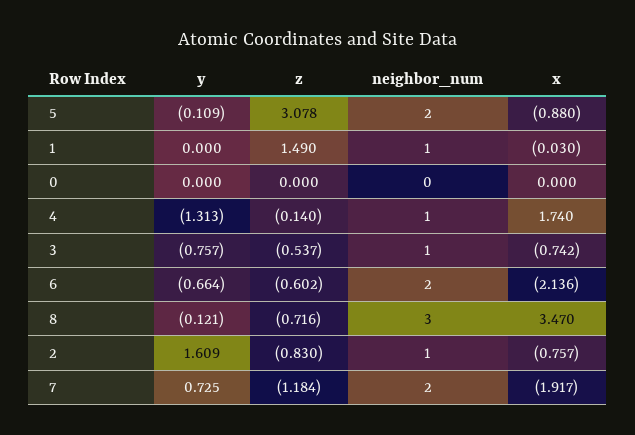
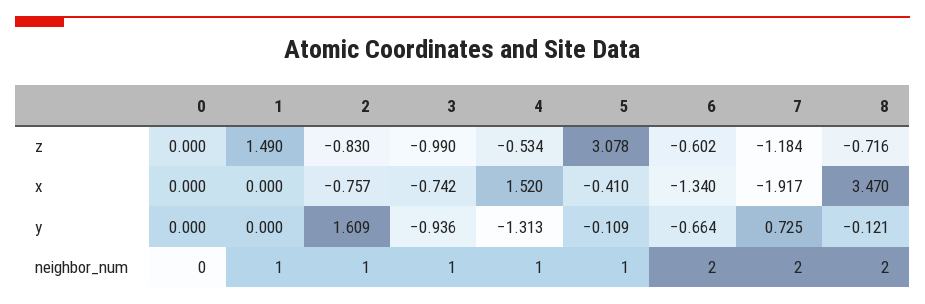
neighbor_num, 5: 2 -> 1
x, 5: -0.88 -> -0.41
x, 1: -0.03 -> 0
z, 4: -0.14 -> -0.534
x, 4: 1.74 -> 1.52
y, 3: -0.757 -> -0.936
z, 3: -0.537 -> -0.99
x, 6: -2.136 -> -1.34
neighbor_num, 8: 3 -> 2

